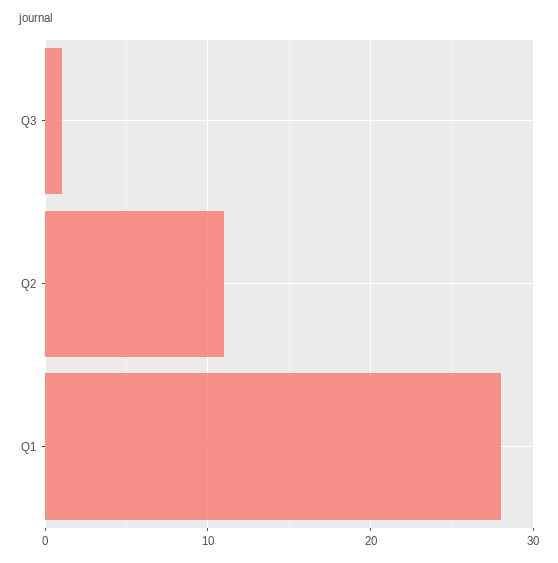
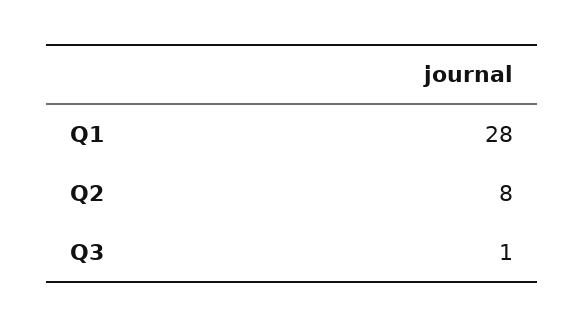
Q2: 11 -> 8

